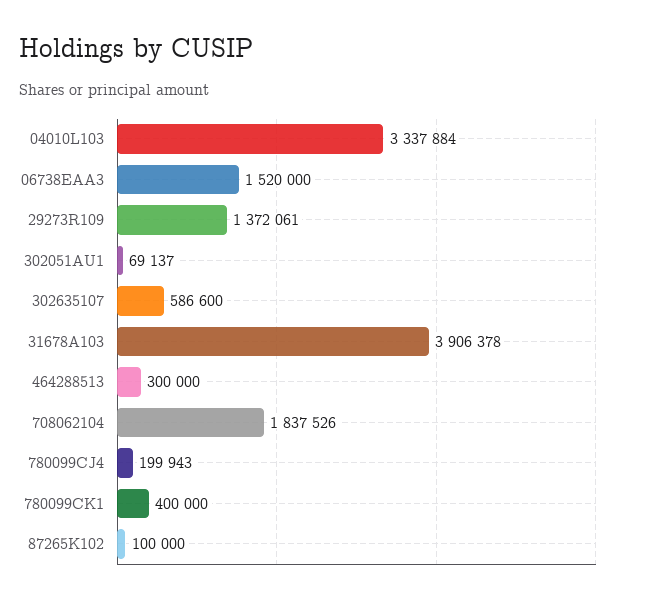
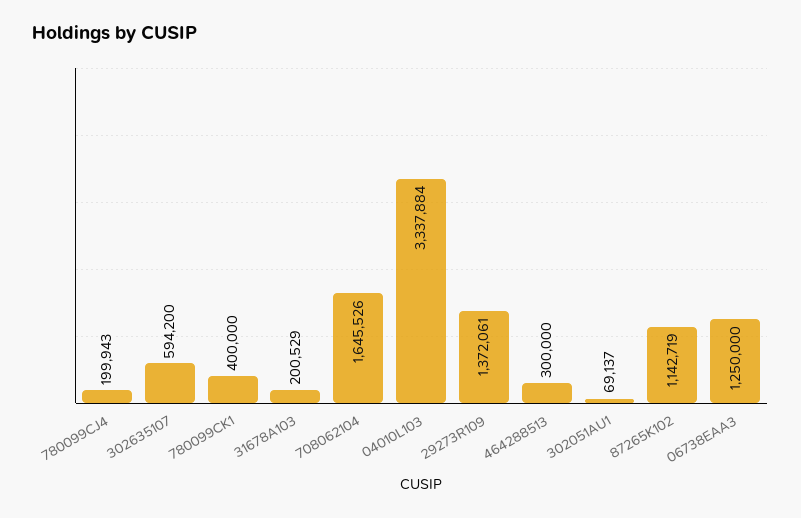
06738EAA3: 1520000 -> 1250000
302635107: 586600 -> 594200
31678A103: 3906378 -> 200529
708062104: 1837526 -> 1645526
87265K102: 100000 -> 1142719

